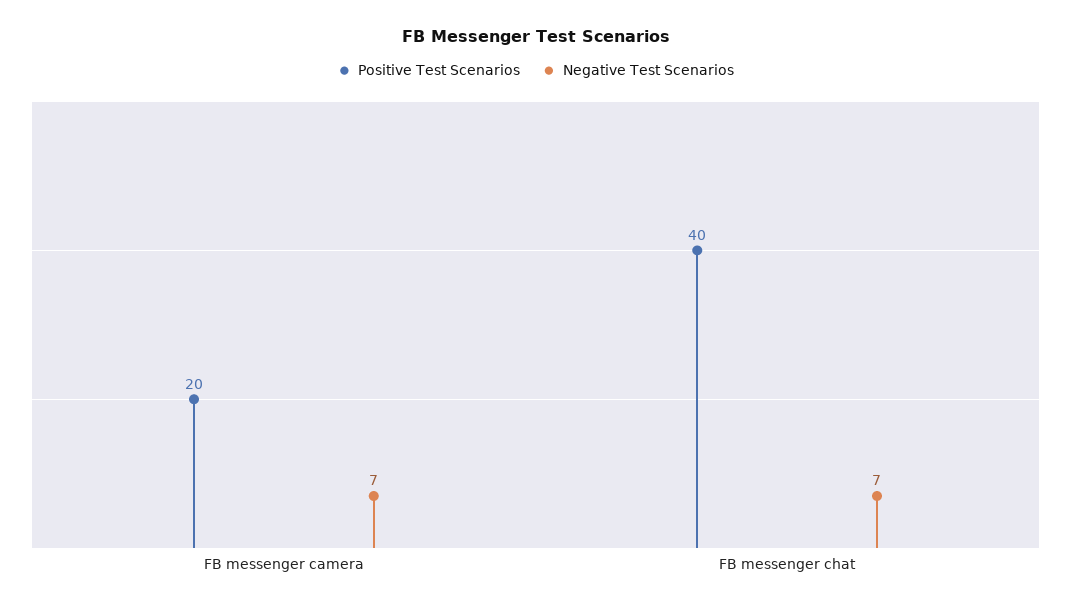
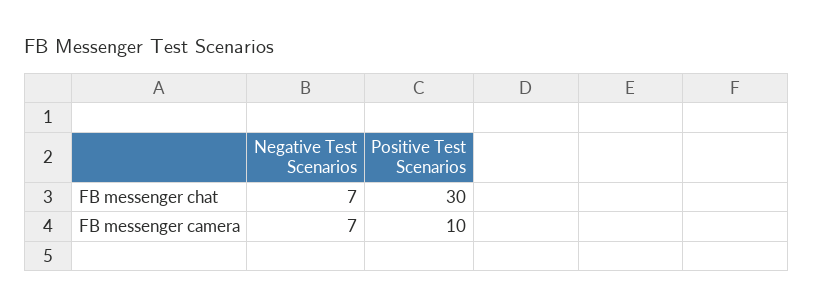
Positive Test Scenarios, FB messenger camera: 20 -> 10
Positive Test Scenarios, FB messenger chat: 40 -> 30

